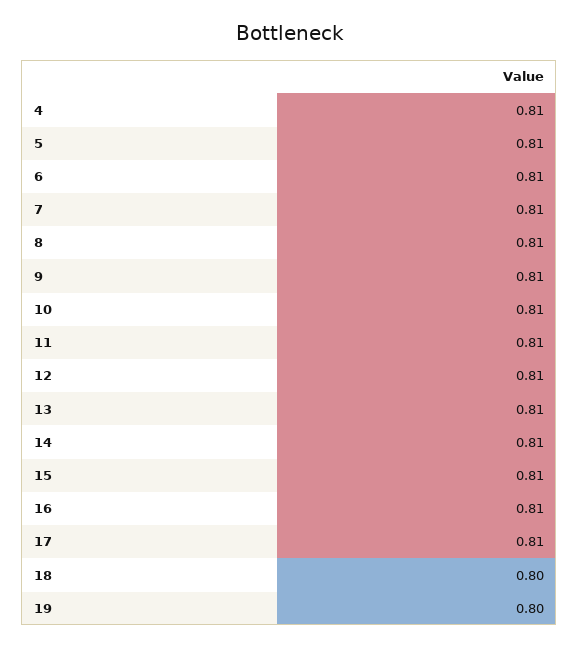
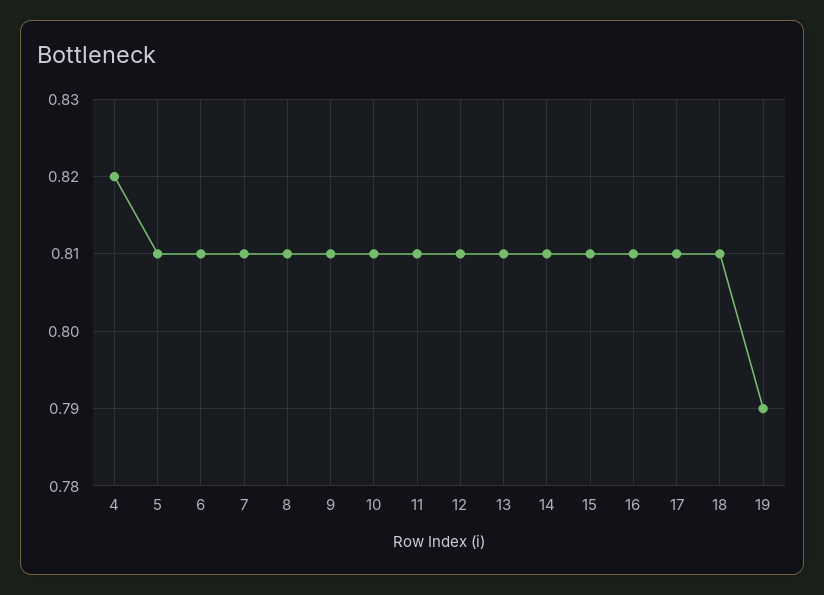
4: 0.81 -> 0.82
18: 0.8 -> 0.81
19: 0.8 -> 0.79

